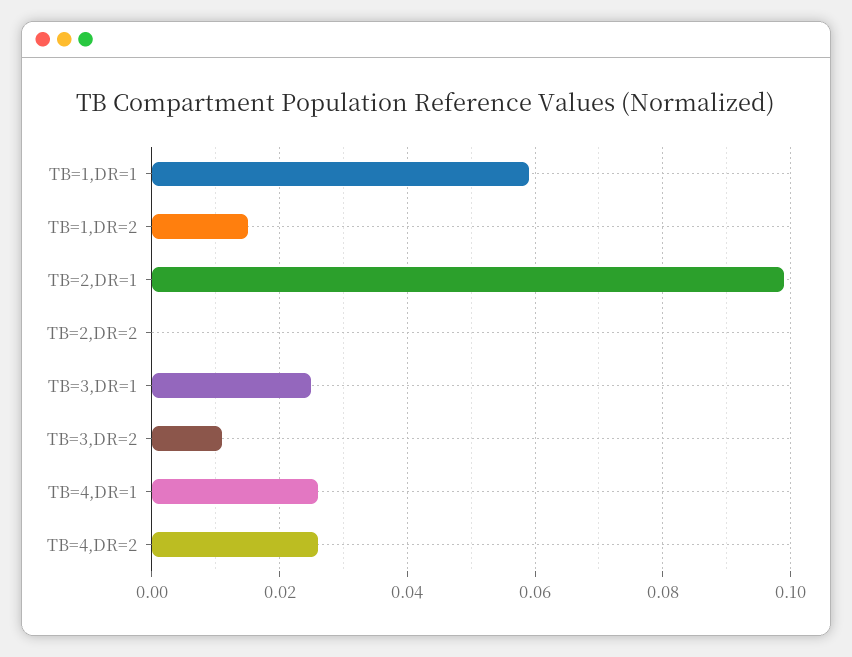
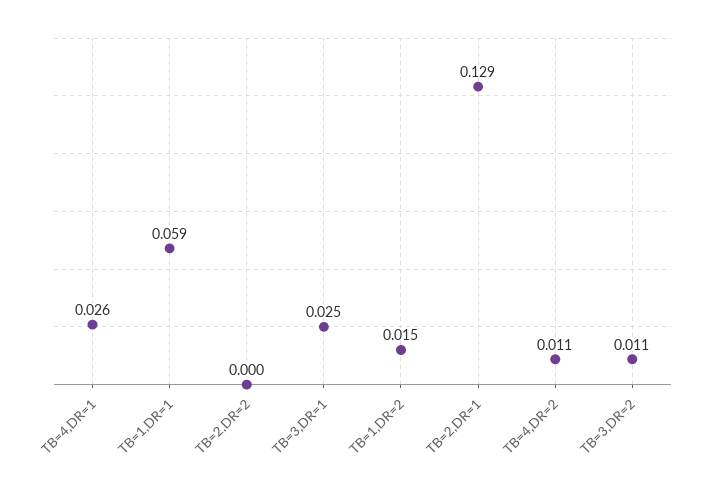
TB=2,DR=1: 0.1 -> 0.129
TB=4,DR=2: 0.025 -> 0.011

